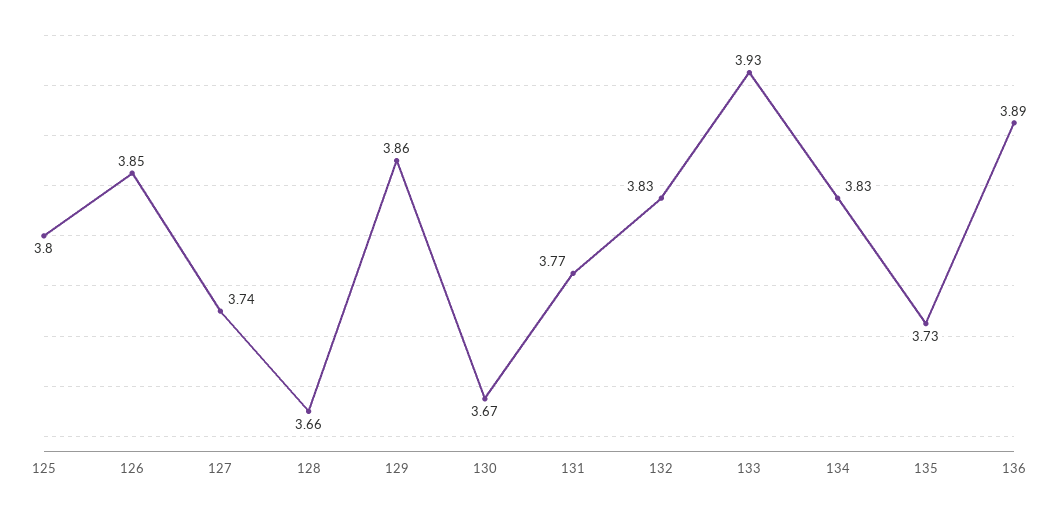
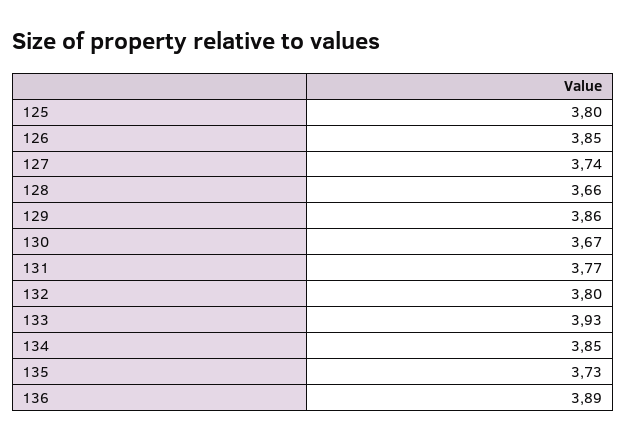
132: 3.83 -> 3.8
134: 3.83 -> 3.85

